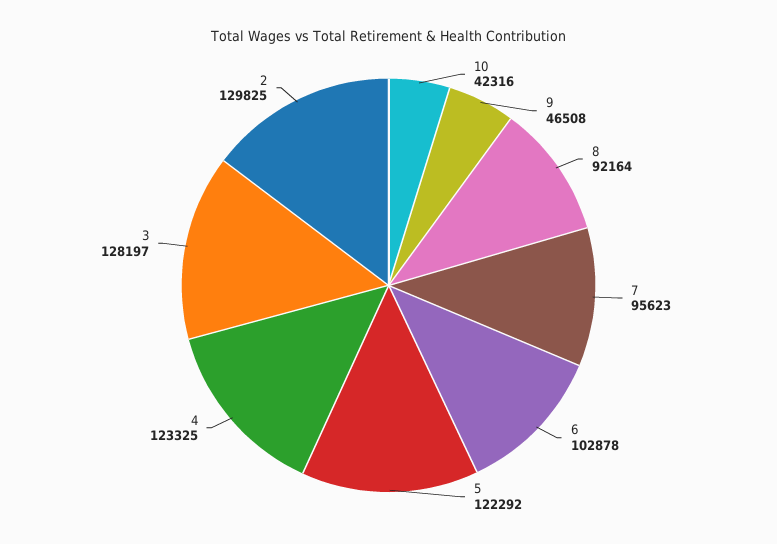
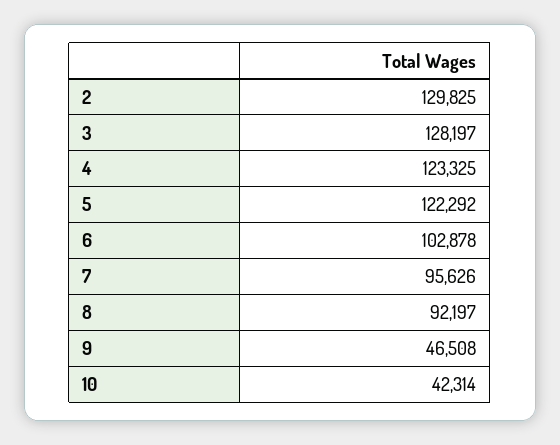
10: 42316 -> 42314
8: 92164 -> 92197
7: 95623 -> 95626

